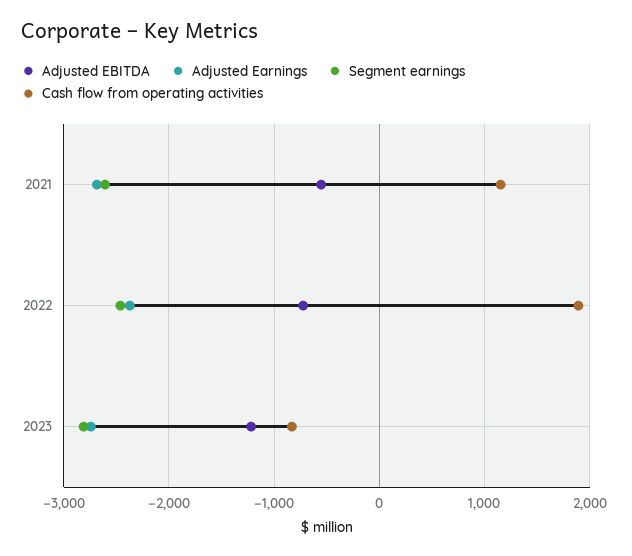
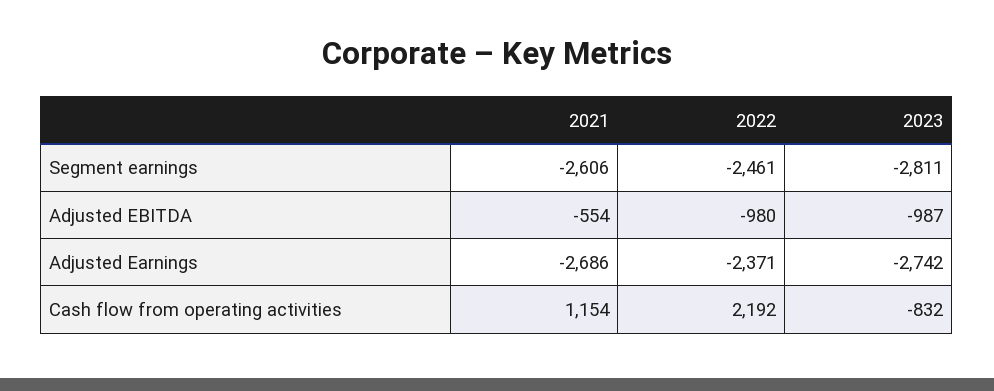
Adjusted EBITDA, 2022: -700 -> -980
Cash flow from operating activities, 2022: 1900 -> 2192
Adjusted EBITDA, 2023: -1200 -> -987

